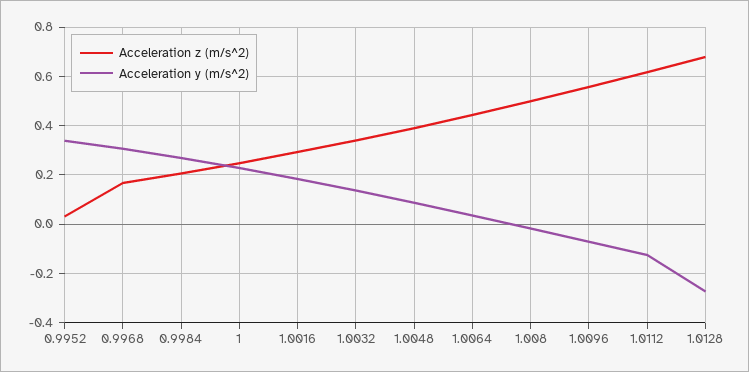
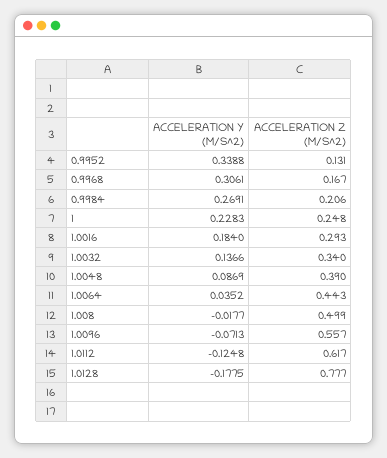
Acceleration z (m/s^2), 0.9952: 0.025 -> 0.131
Acceleration z (m/s^2), 1.0128: 0.675 -> 0.777
Acceleration y (m/s^2), 1.0128: -0.275 -> -0.1775

